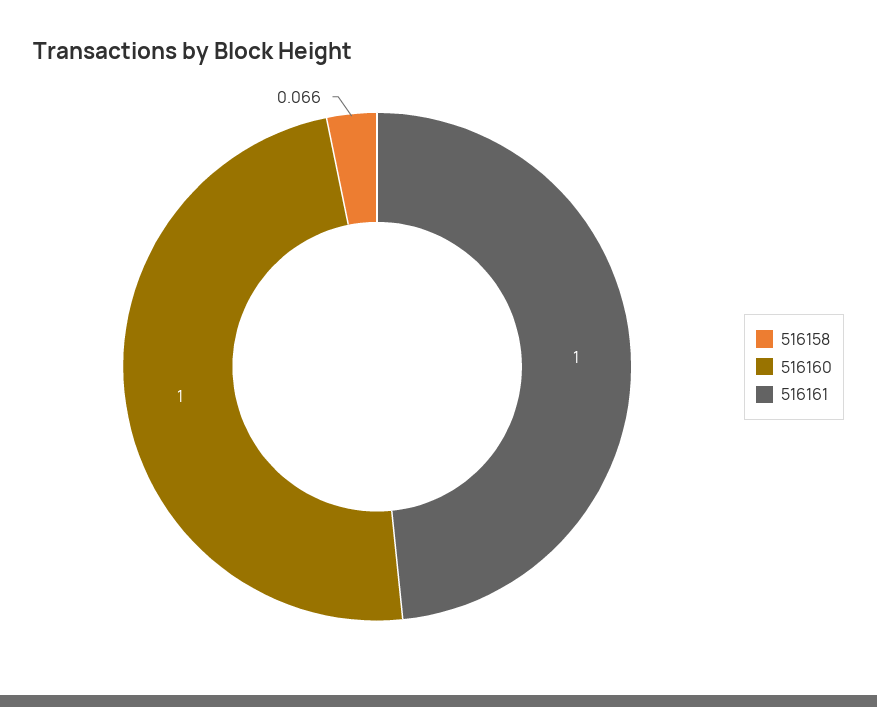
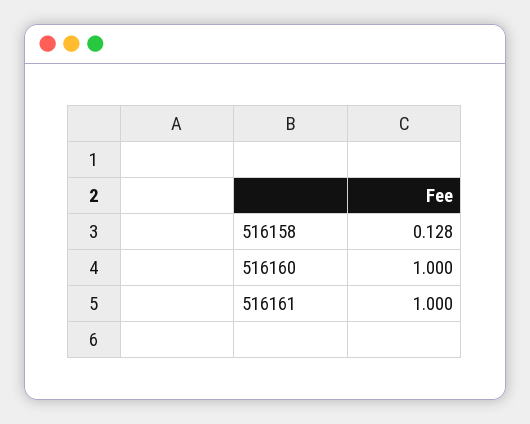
516158: 0.066 -> 0.128

